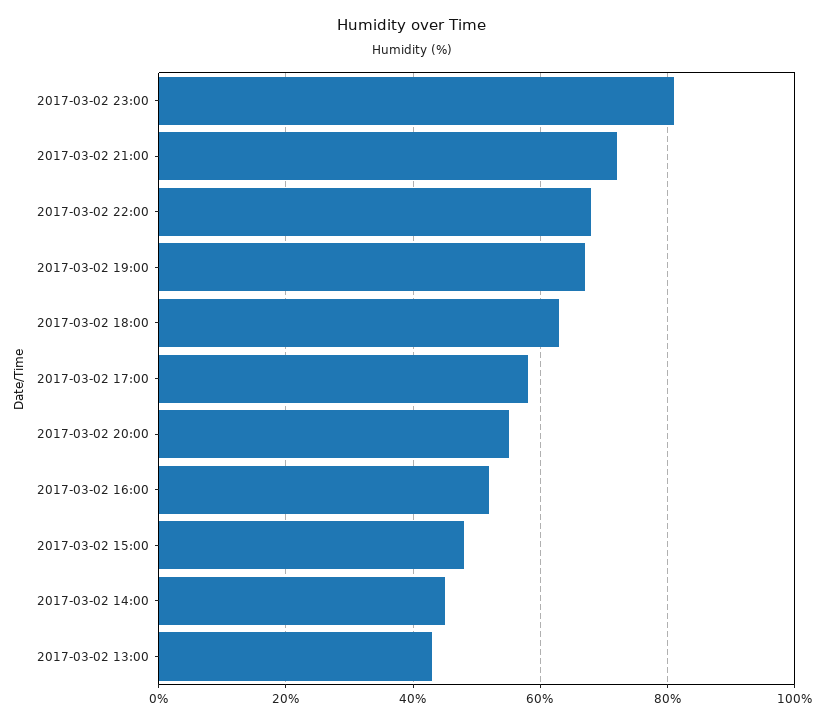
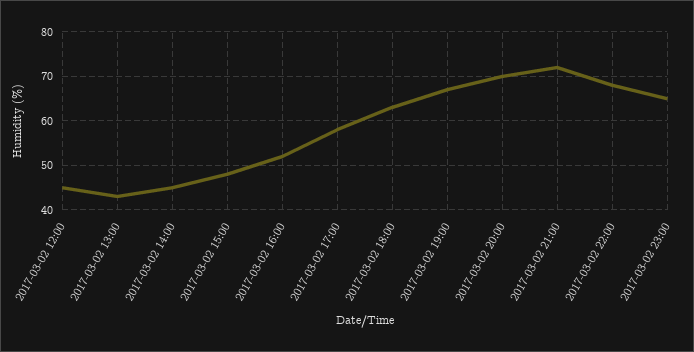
2017-03-02 23:00: 80 -> 65
2017-03-02 20:00: 55 -> 70
2017-03-02 12:00: none -> 45

